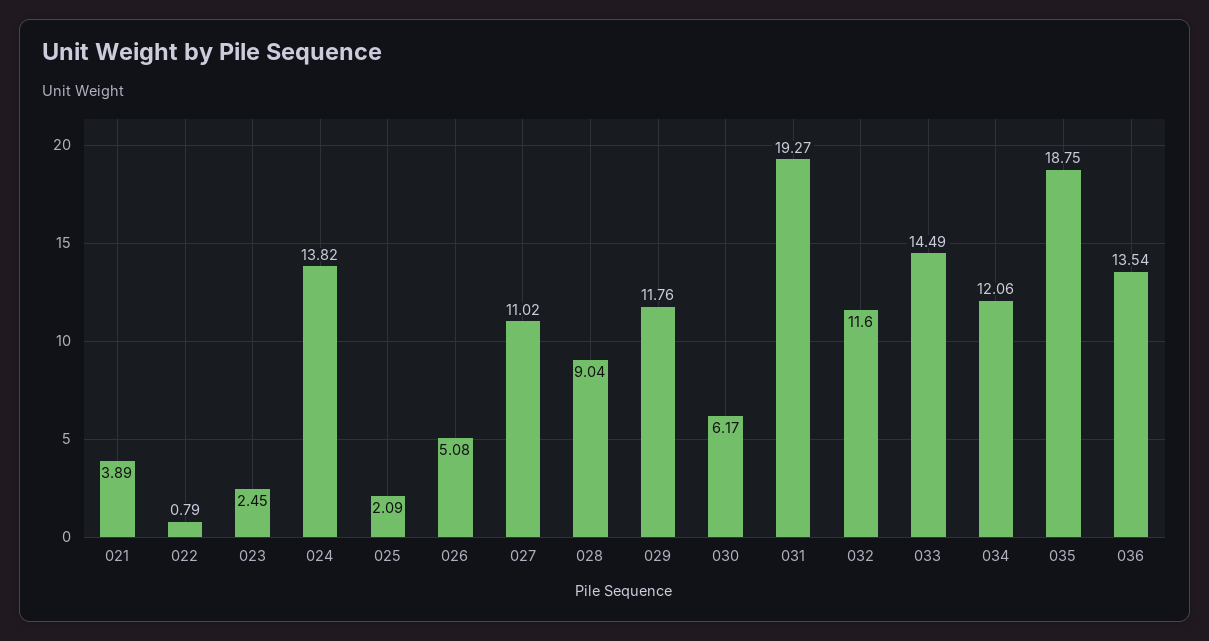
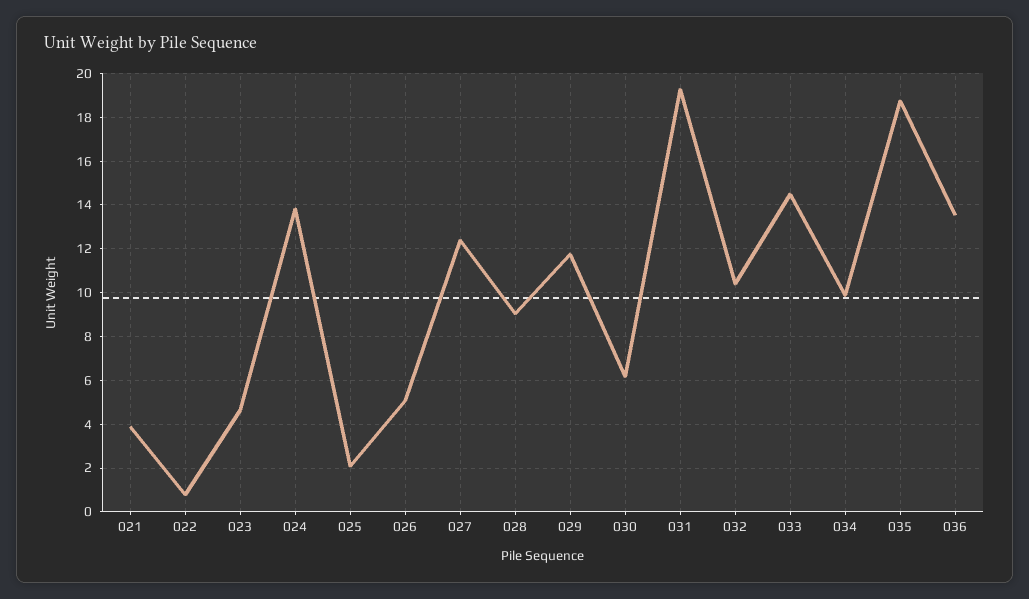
023: 2.45 -> 4.5
027: 11.02 -> 12.5
032: 11.6 -> 10.5
034: 12.06 -> 10

